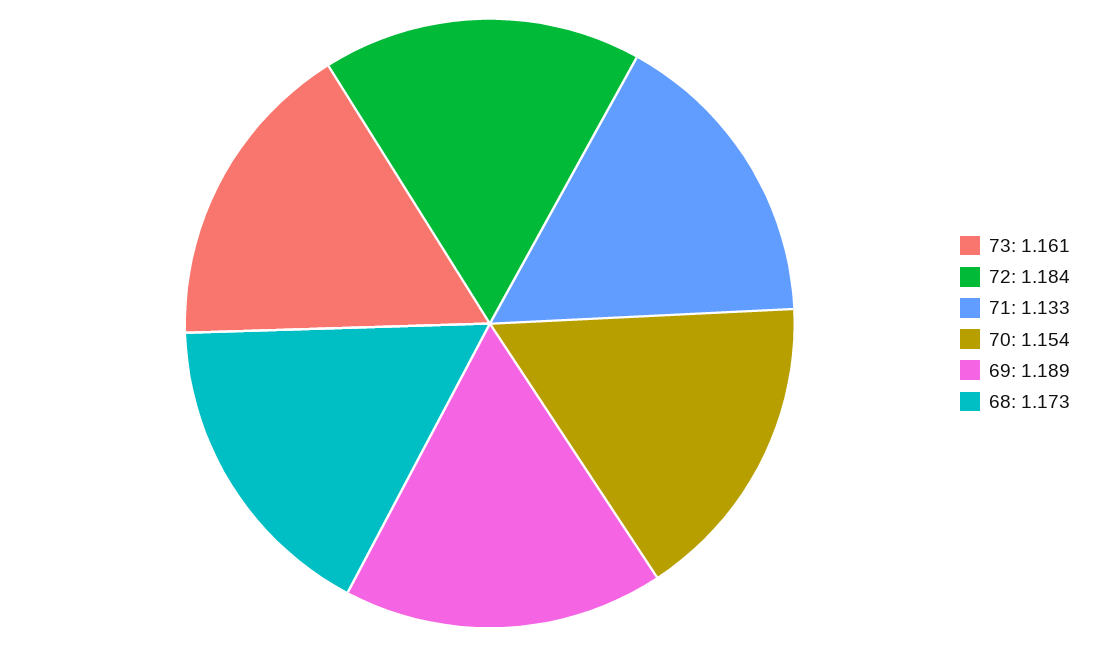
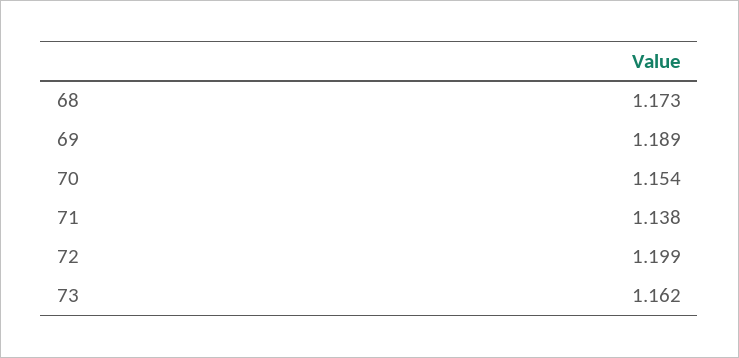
73: 1.161 -> 1.162
72: 1.184 -> 1.199
71: 1.133 -> 1.138

